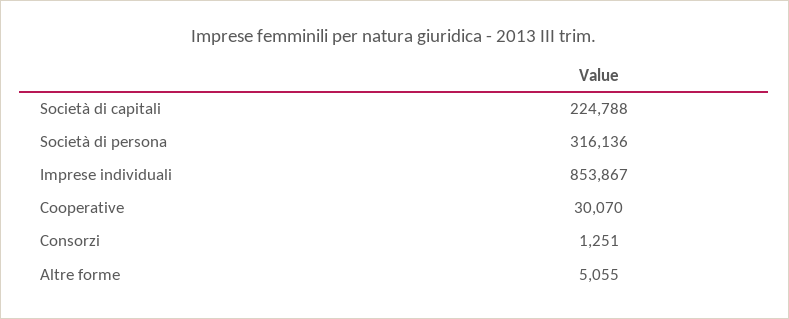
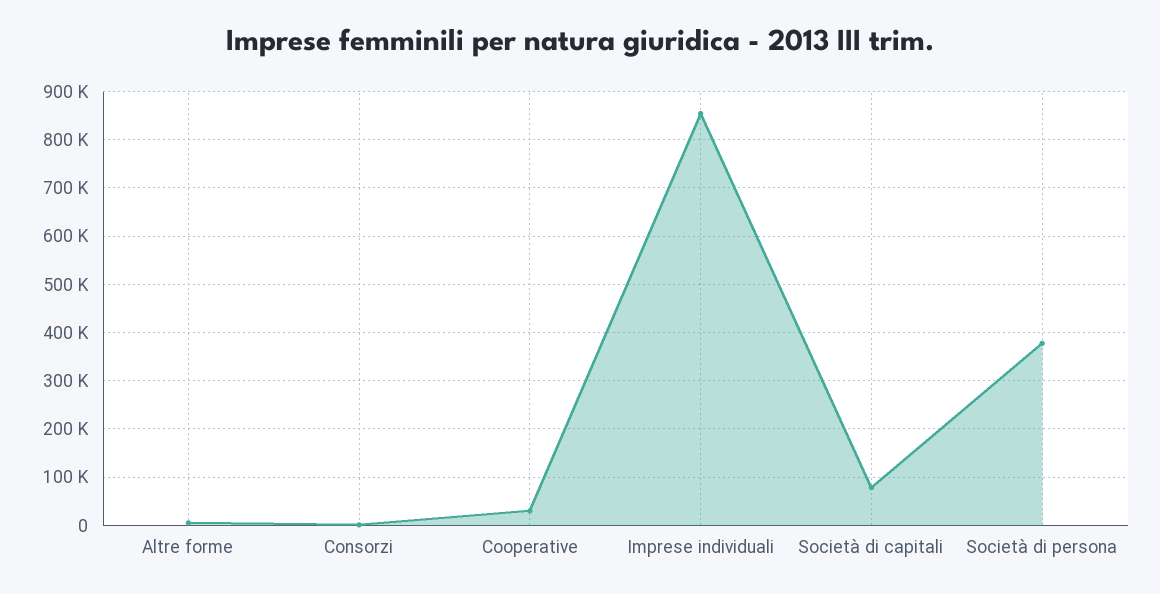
Società di capitali: 224788 -> 80000
Società di persona: 316136 -> 380000

